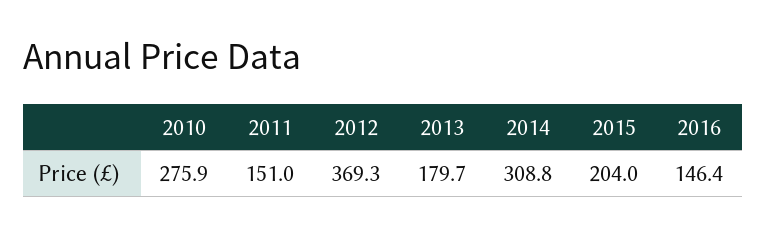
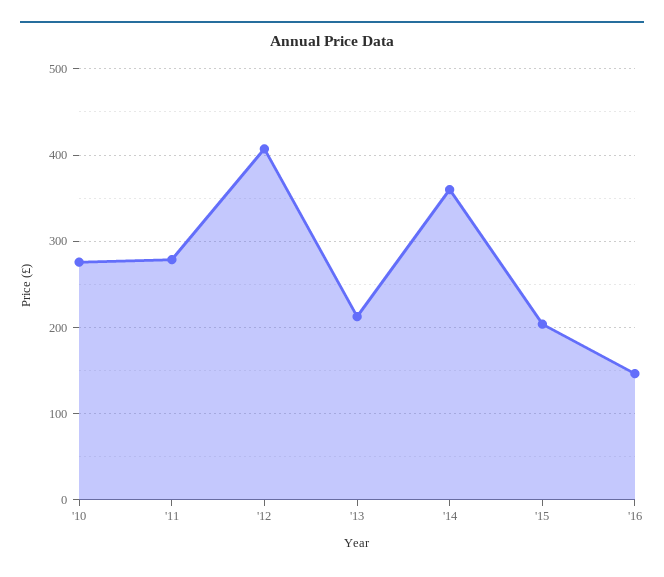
2011: 151 -> 280
2012: 369.3 -> 410
2013: 179.7 -> 210
2014: 308.8 -> 360

